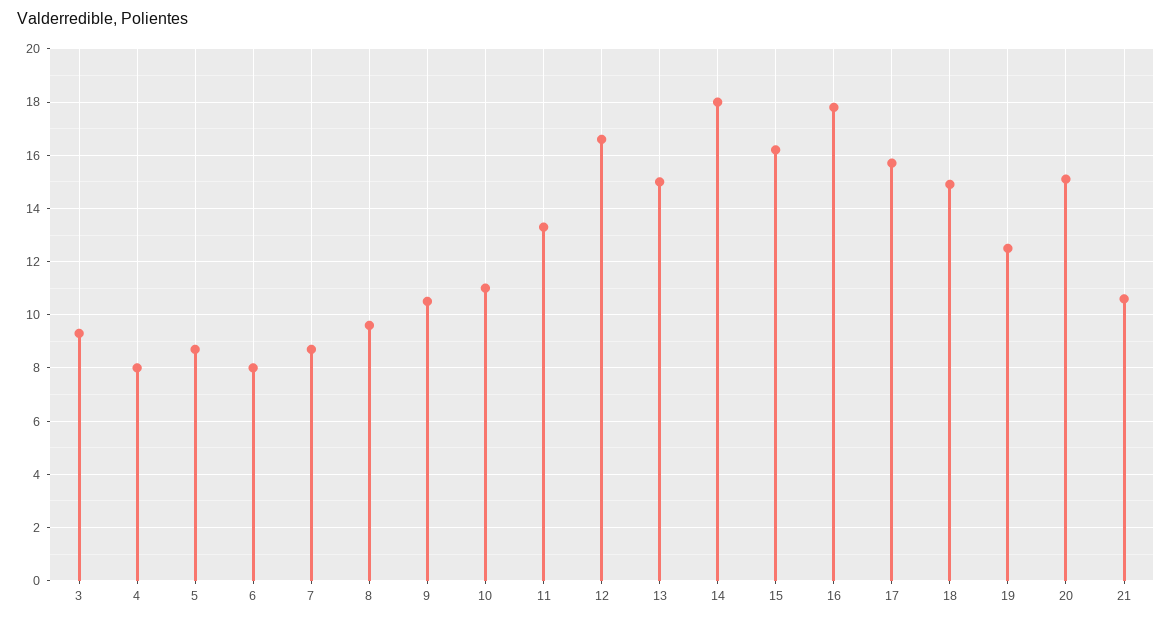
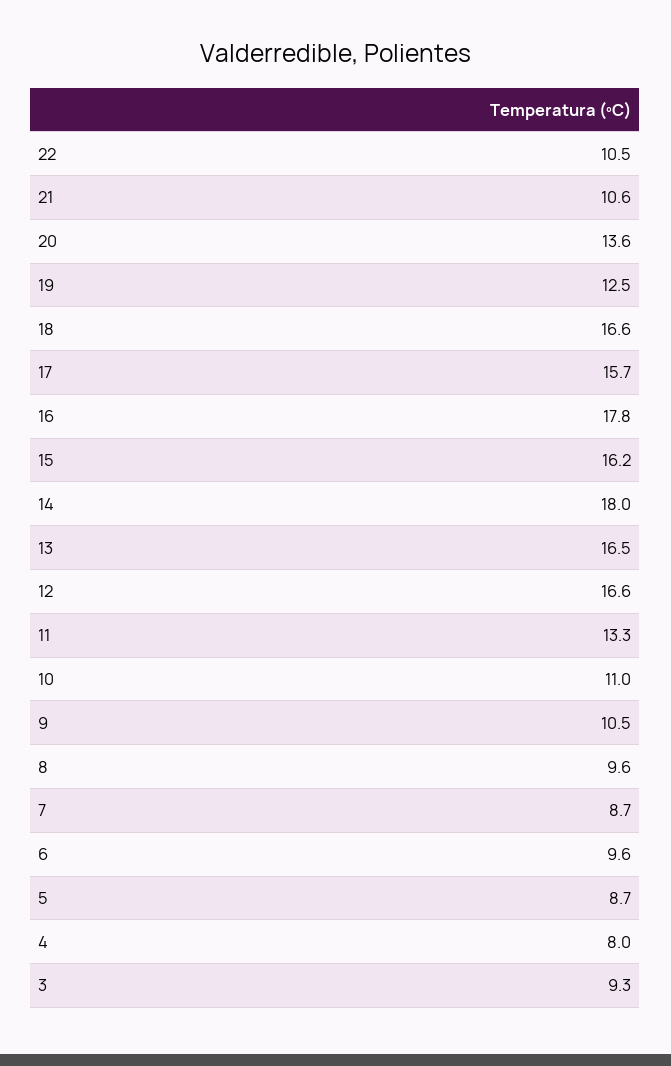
6: 8 -> 9.6
13: 15 -> 16.5
18: 15 -> 16.6
20: 15 -> 13.6
22: none -> 10.5

